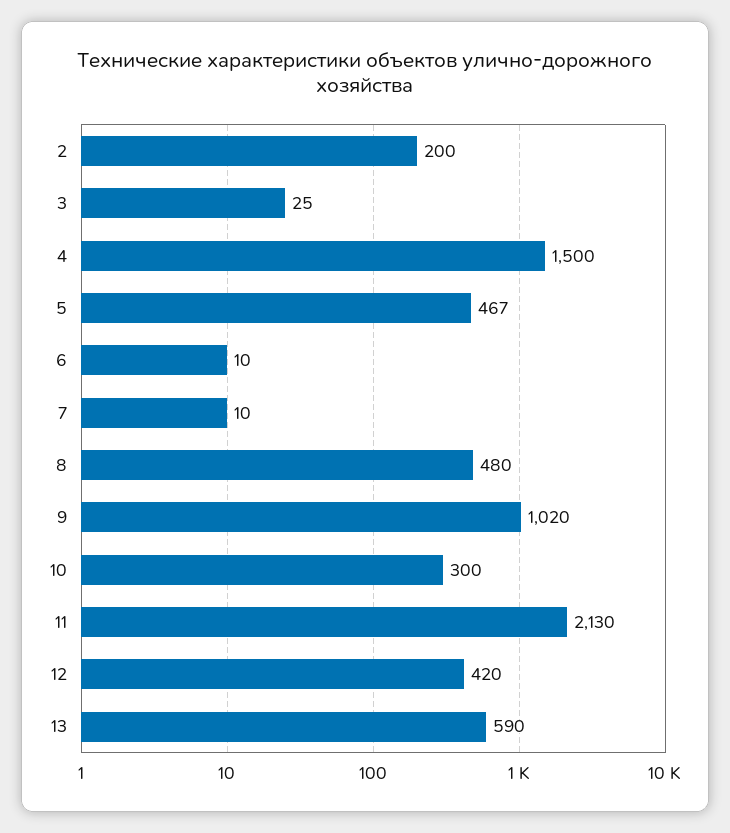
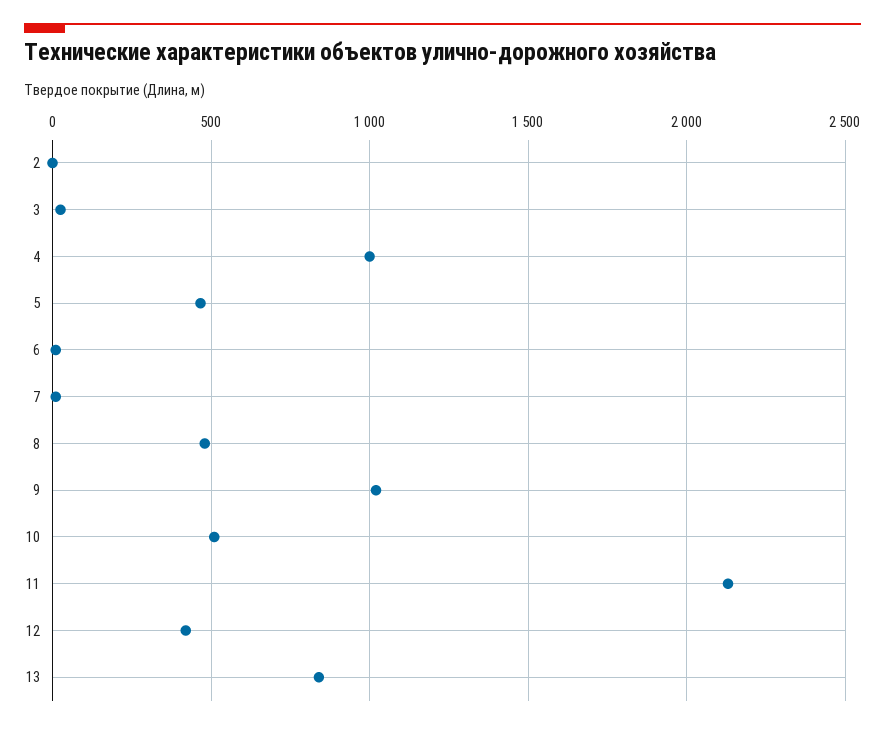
2: 200 -> 0
4: 1500 -> 1000
10: 300 -> 500
13: 590 -> 850

